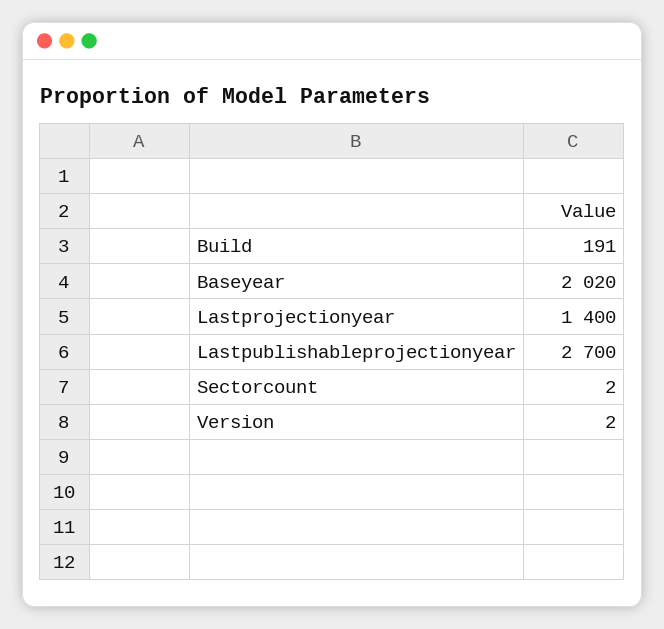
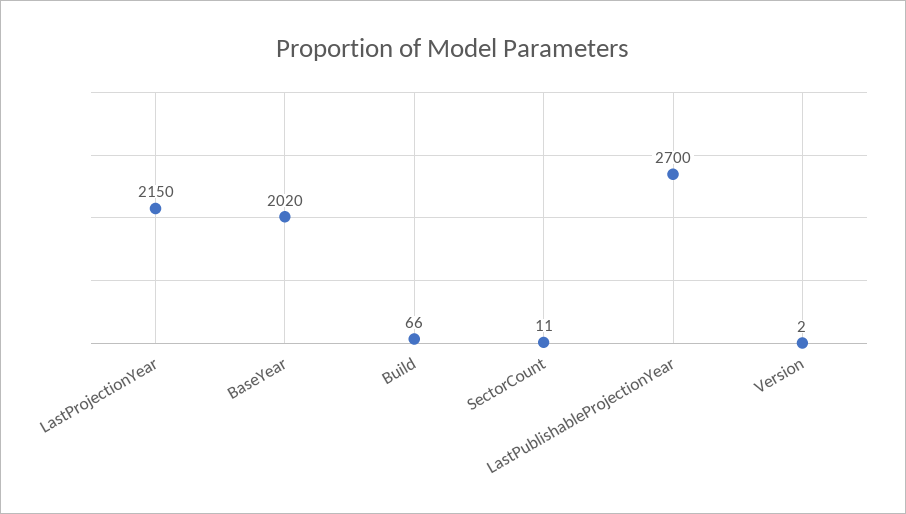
Build: 191 -> 66
Lastprojectionyear: 1400 -> 2150
Sectorcount: 2 -> 11

